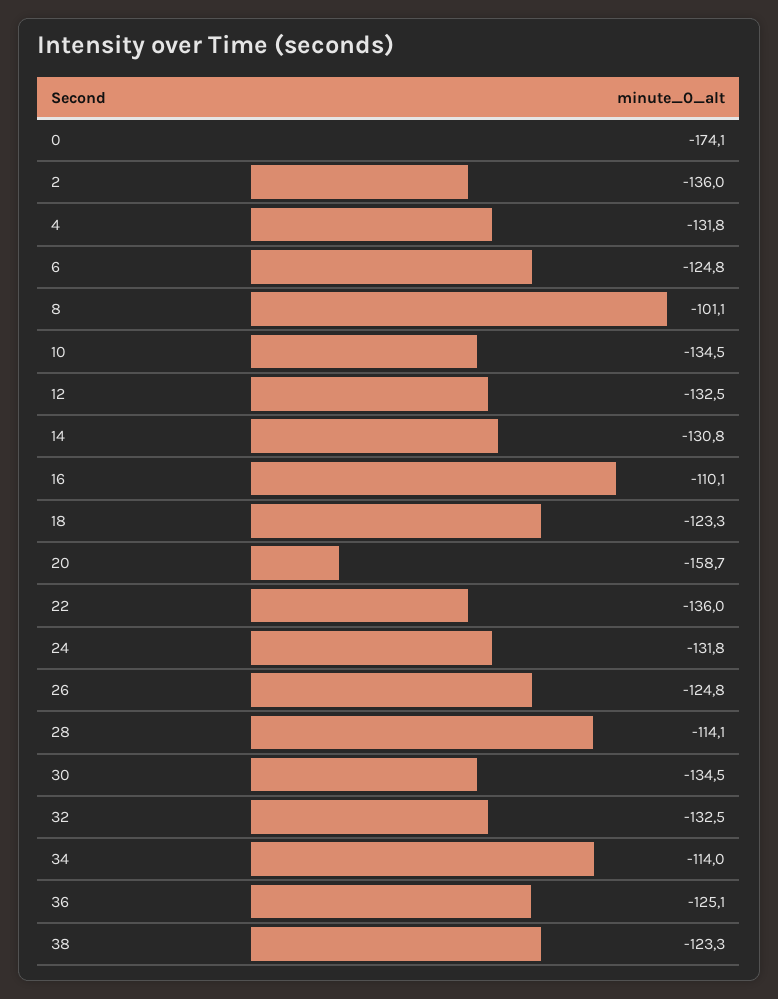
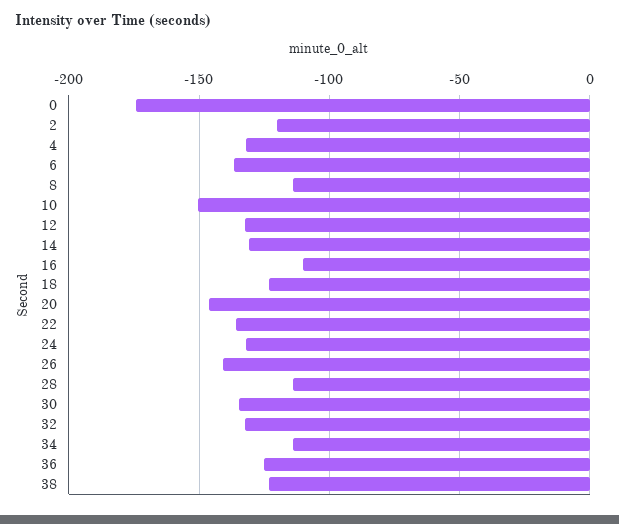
2: -136 -> -120
6: -124.8 -> -135
8: -101.1 -> -115
10: -134.5 -> -150
20: -158.7 -> -145
26: -124.8 -> -140

